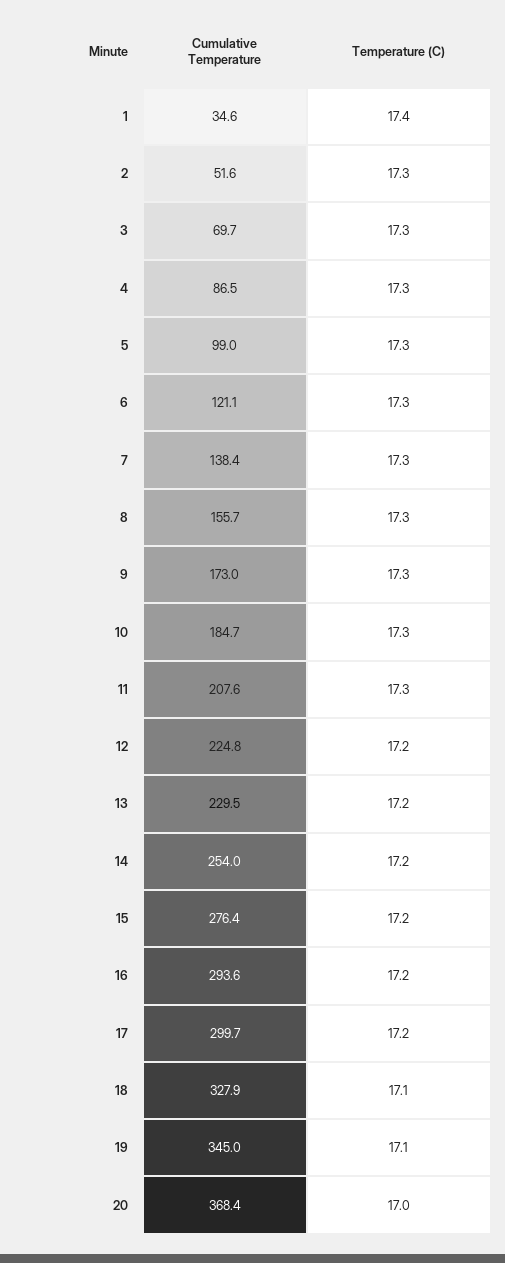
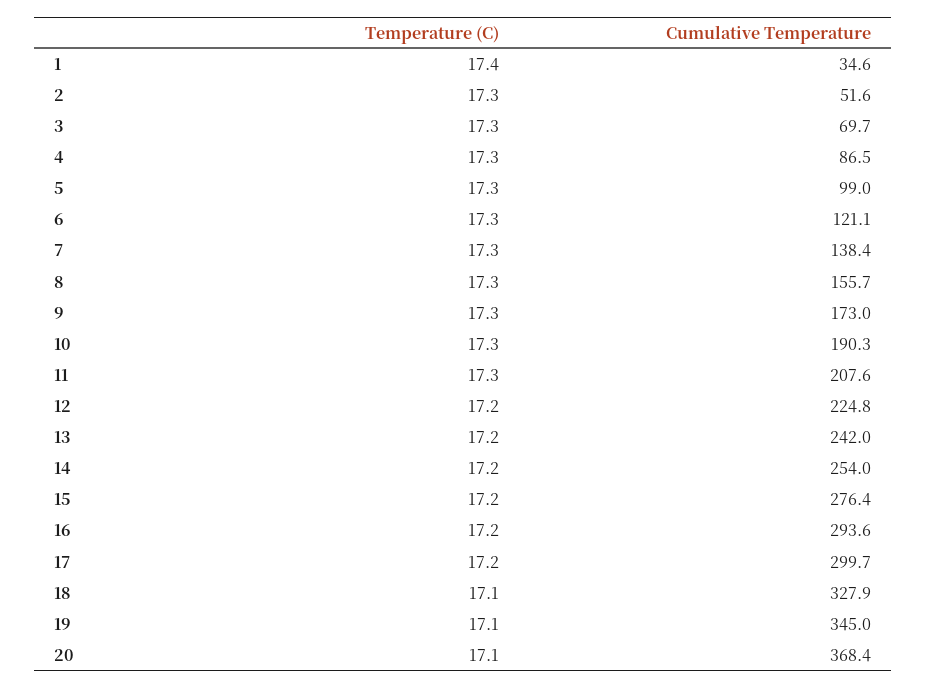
Cumulative Temperature, 10: 184.7 -> 190.3
Cumulative Temperature, 13: 229.5 -> 242
Temperature (C), 20: 17 -> 17.1

